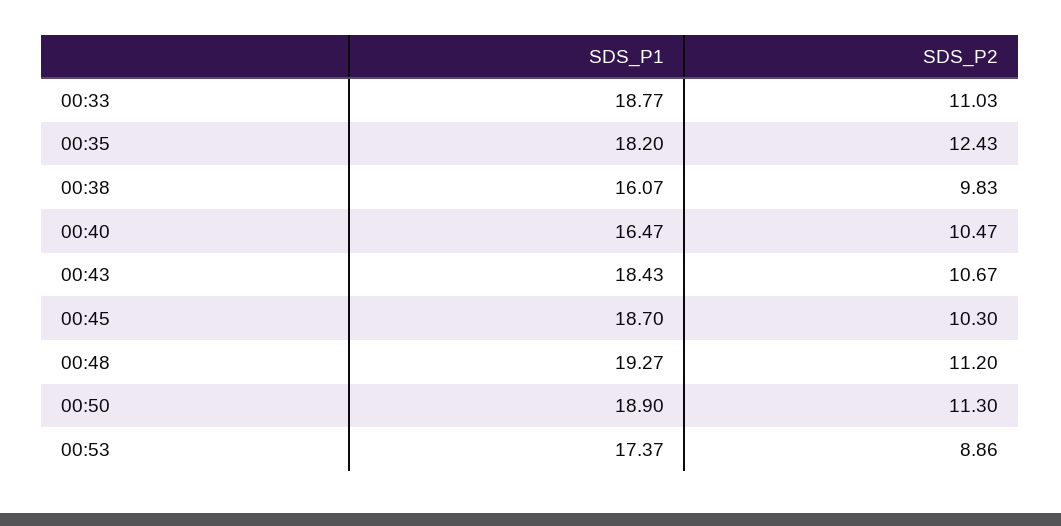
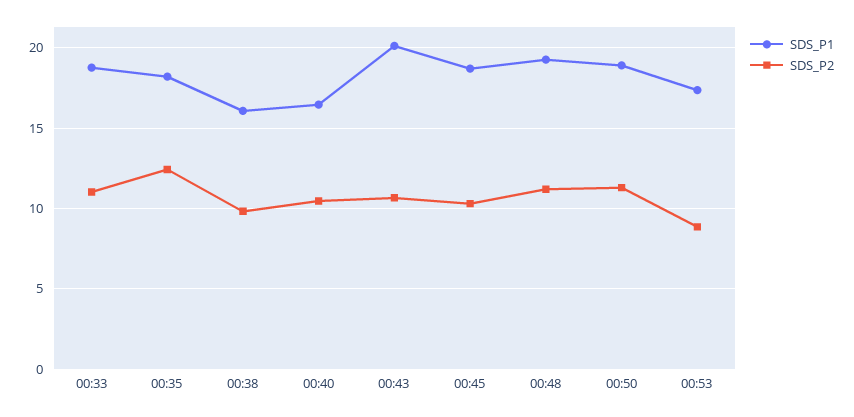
SDS_P1, 00:43: 18.43 -> 20

